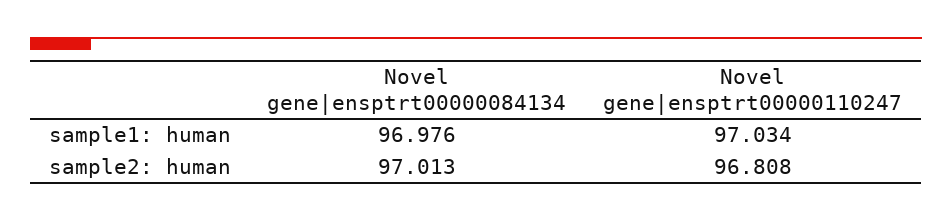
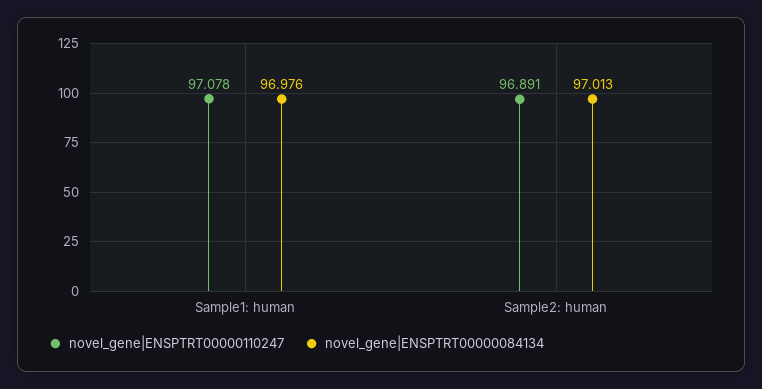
Novel gene|ensptrt00000110247, sample1: human: 97.034 -> 97.078
Novel gene|ensptrt00000110247, sample2: human: 96.808 -> 96.891

